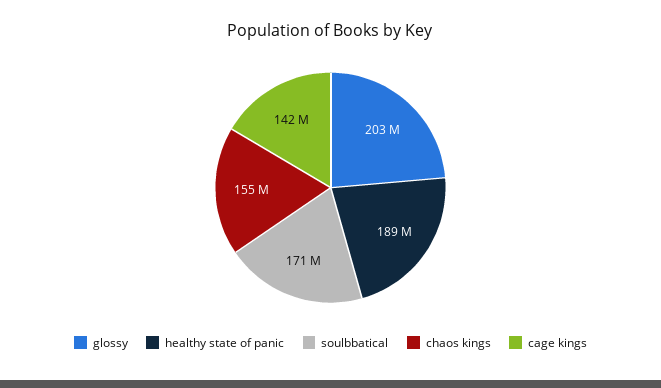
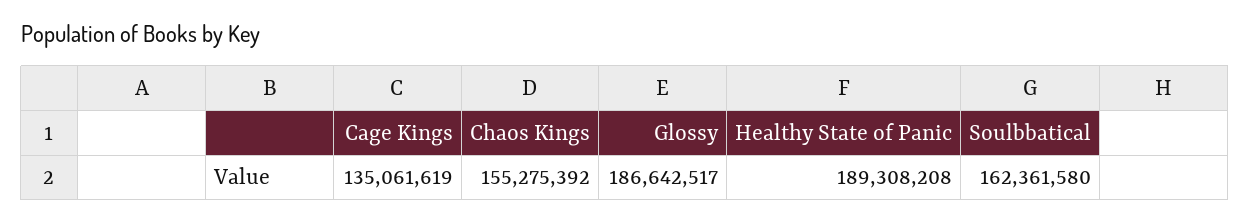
glossy: 203000000 -> 186642517
soulbbatical: 171000000 -> 162361580
cage kings: 142000000 -> 135061619

